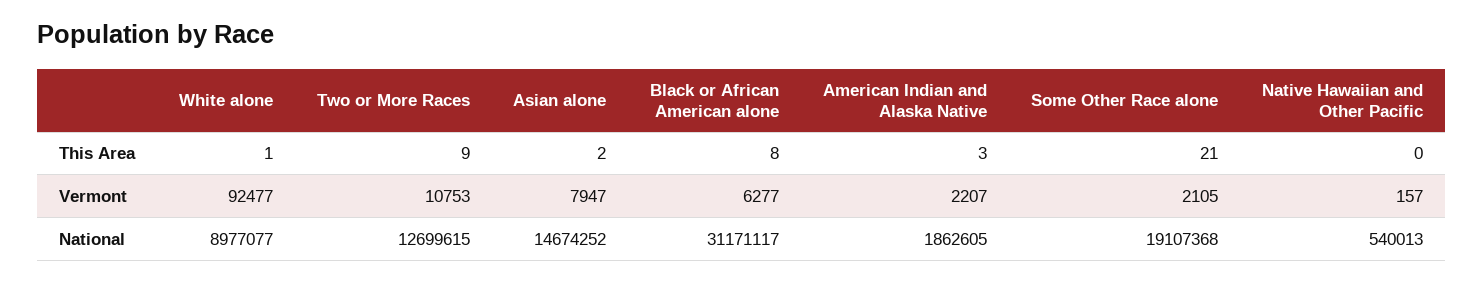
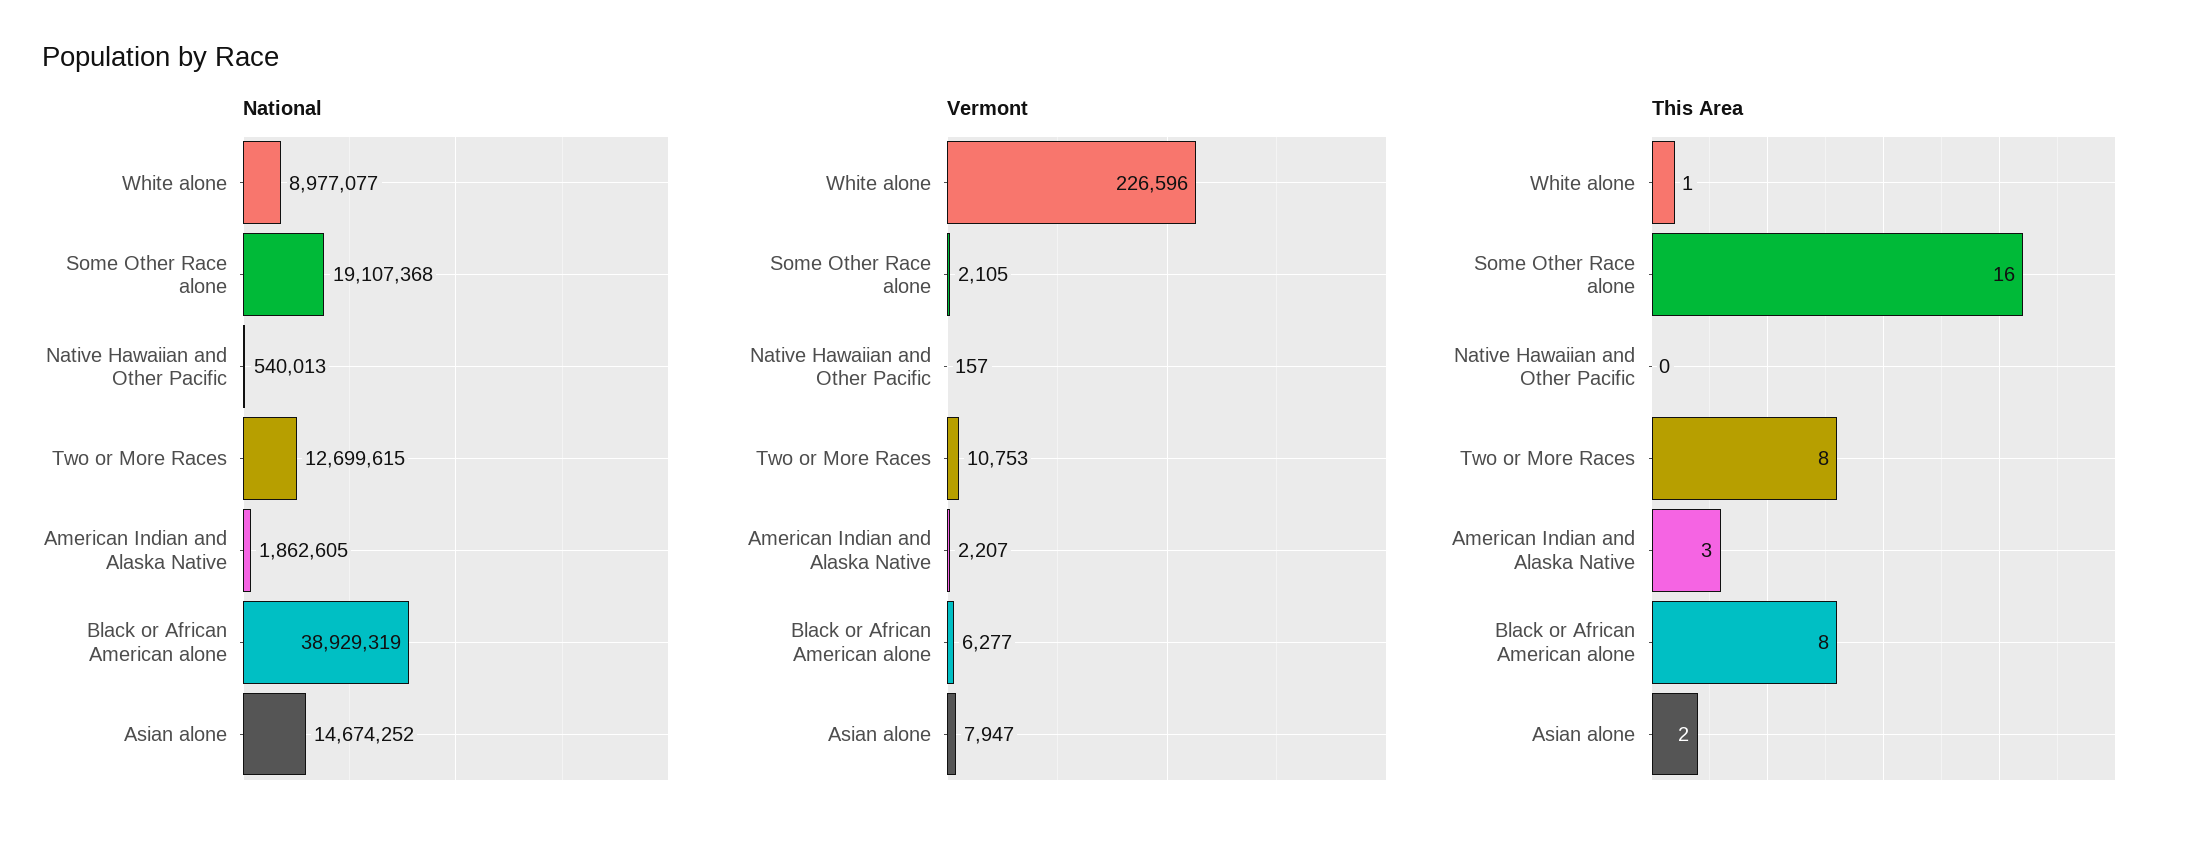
This Area, Two or More Races: 9 -> 8
This Area, Some Other Race alone: 21 -> 16
Vermont, White alone: 92477 -> 226596
National, Black or African American alone: 31171117 -> 38929319

